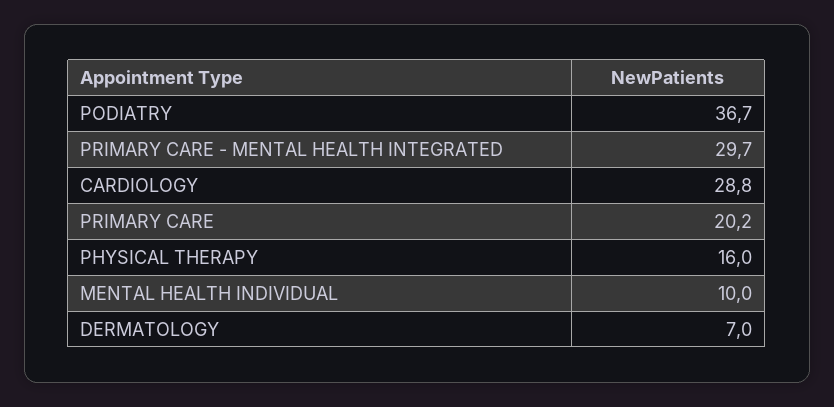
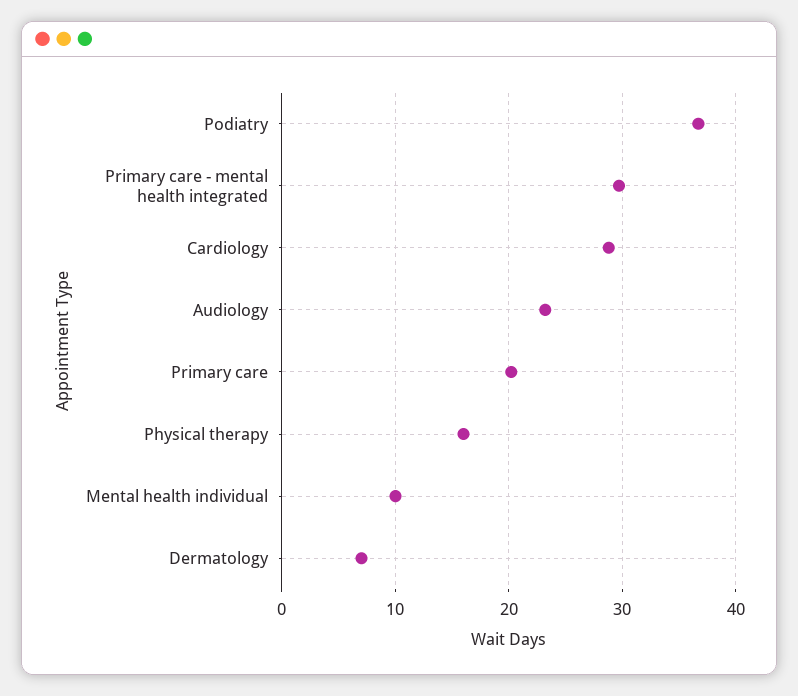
Audiology: none -> 23

